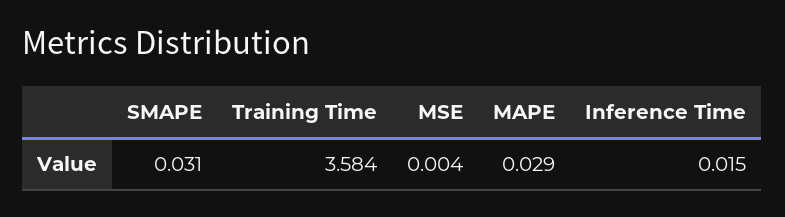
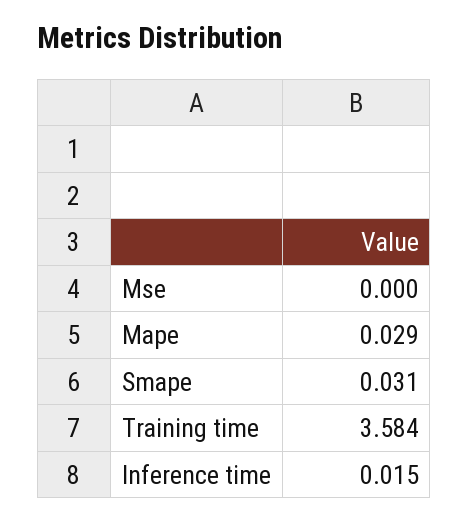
MSE: 0.004 -> 0

